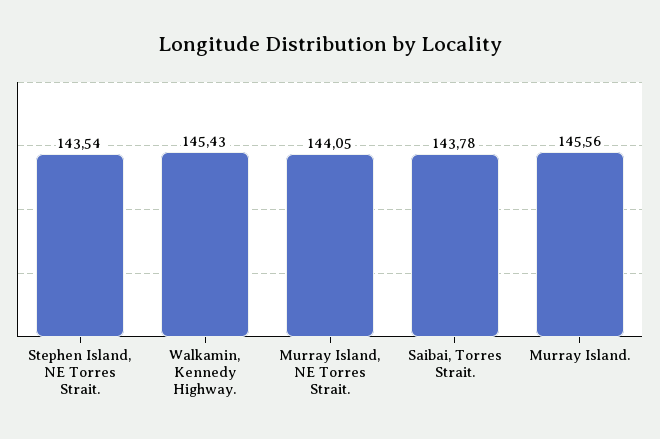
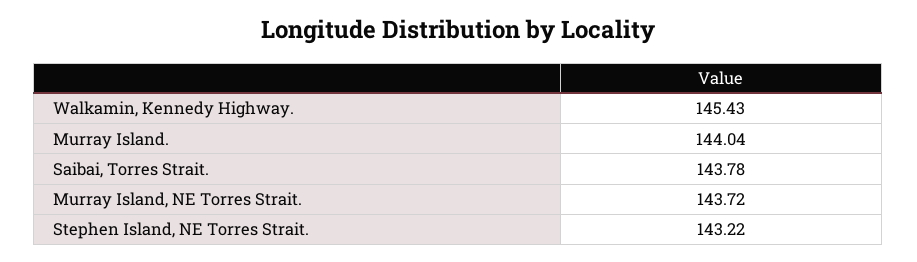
Stephen Island, NE Torres Strait.: 143.54 -> 143.22
Murray Island, NE Torres Strait.: 144.05 -> 143.72
Murray Island.: 145.56 -> 144.04

